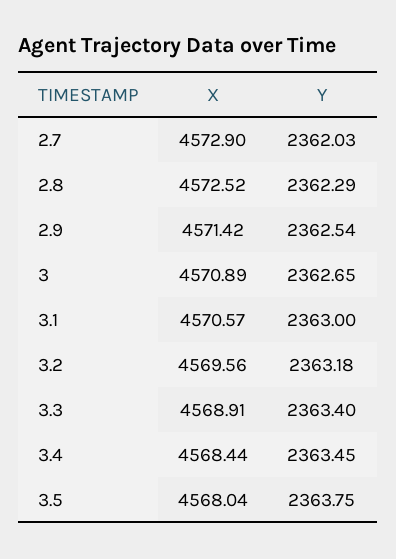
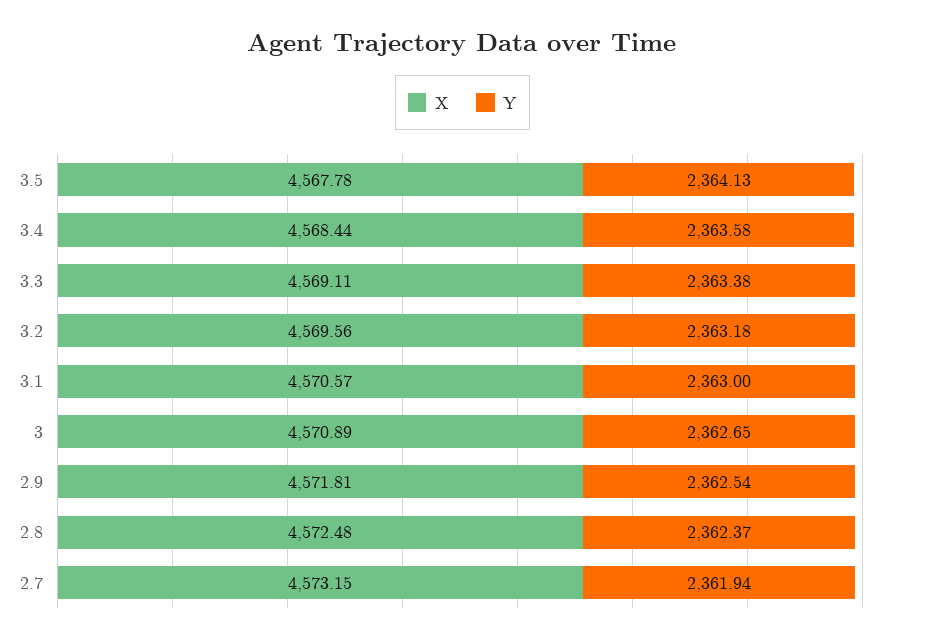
X, 2.7: 4572.9 -> 4573.15
Y, 2.7: 2362.03 -> 2361.94
X, 2.8: 4572.52 -> 4572.48
Y, 2.8: 2362.29 -> 2362.37
X, 2.9: 4571.42 -> 4571.81
X, 3.3: 4568.91 -> 4569.11
Y, 3.3: 2363.4 -> 2363.38
Y, 3.4: 2363.45 -> 2363.58
X, 3.5: 4568.04 -> 4567.78
Y, 3.5: 2363.75 -> 2364.13

